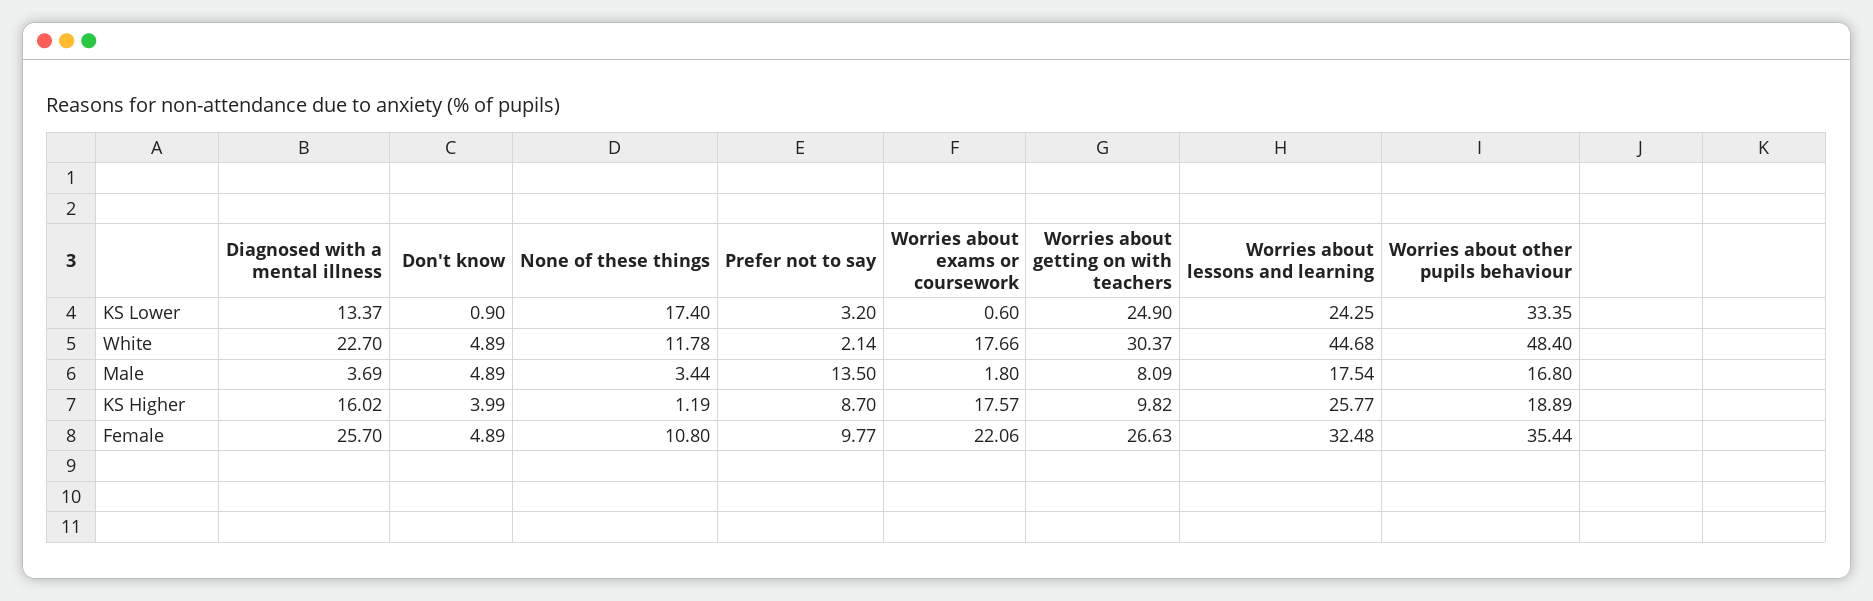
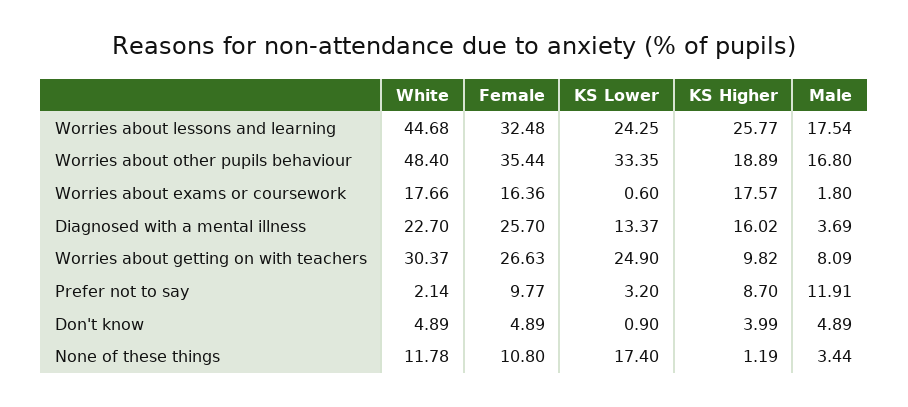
Prefer not to say, Male: 13.5 -> 11.91
Worries about exams or coursework, Female: 22.06 -> 16.36

